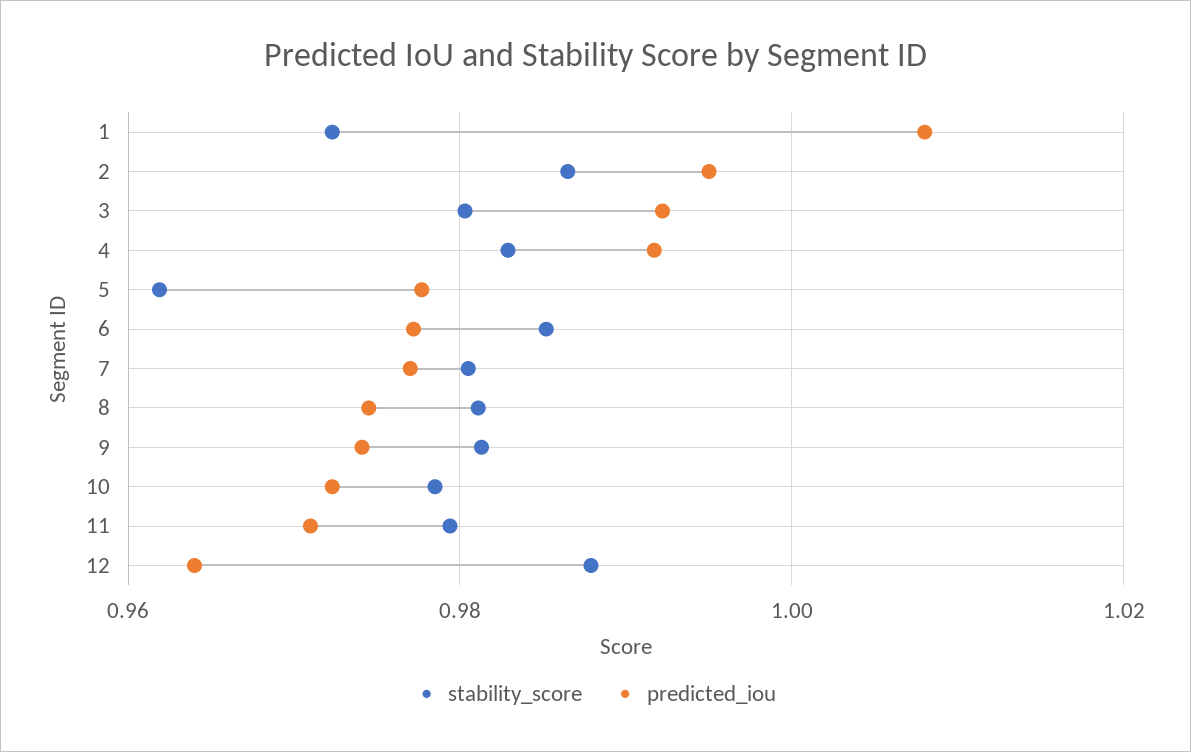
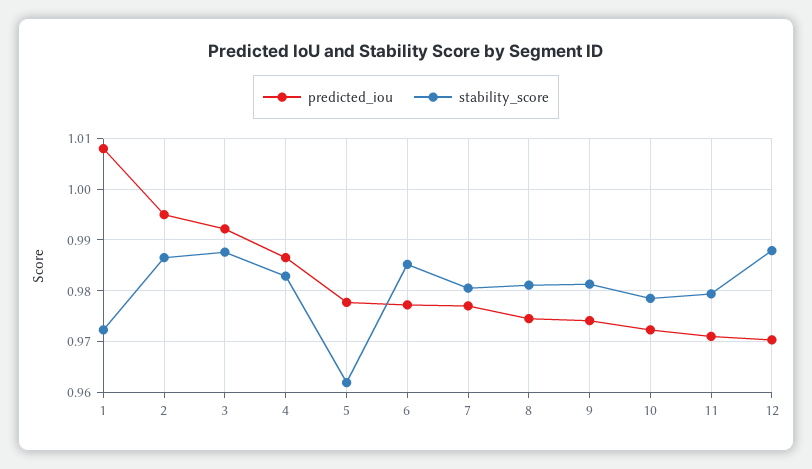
stability_score, 3: 0.98 -> 0.988
predicted_iou, 4: 0.992 -> 0.986
predicted_iou, 12: 0.964 -> 0.97

